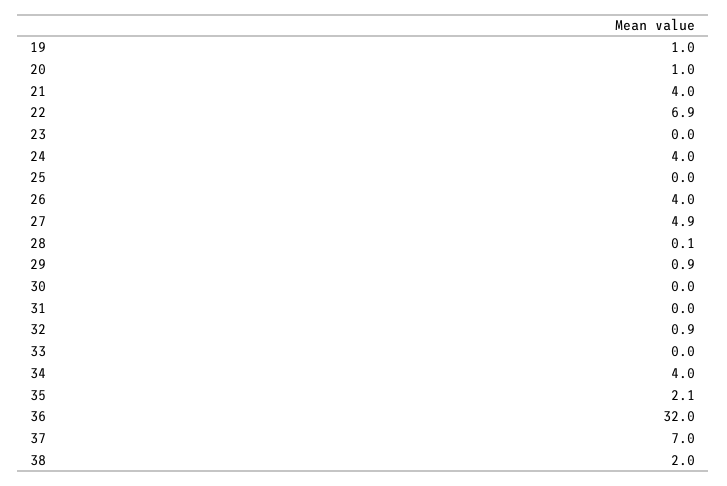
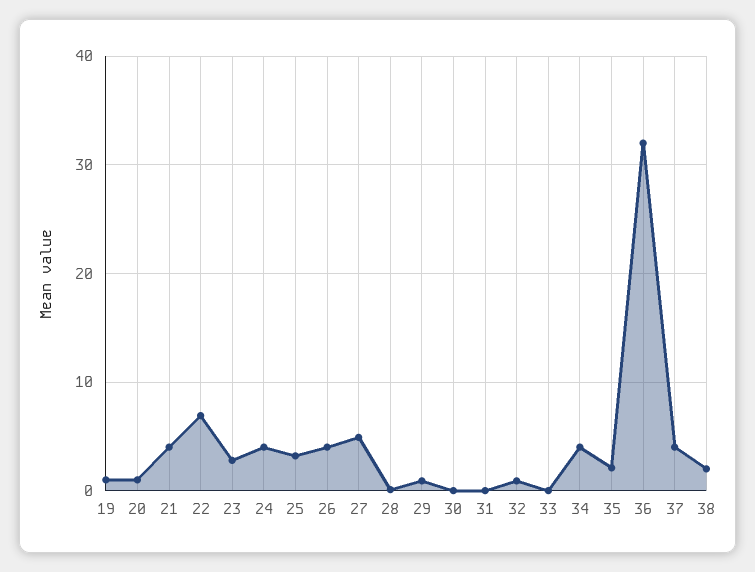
23: 0 -> 3
25: 0 -> 3
37: 7 -> 4

